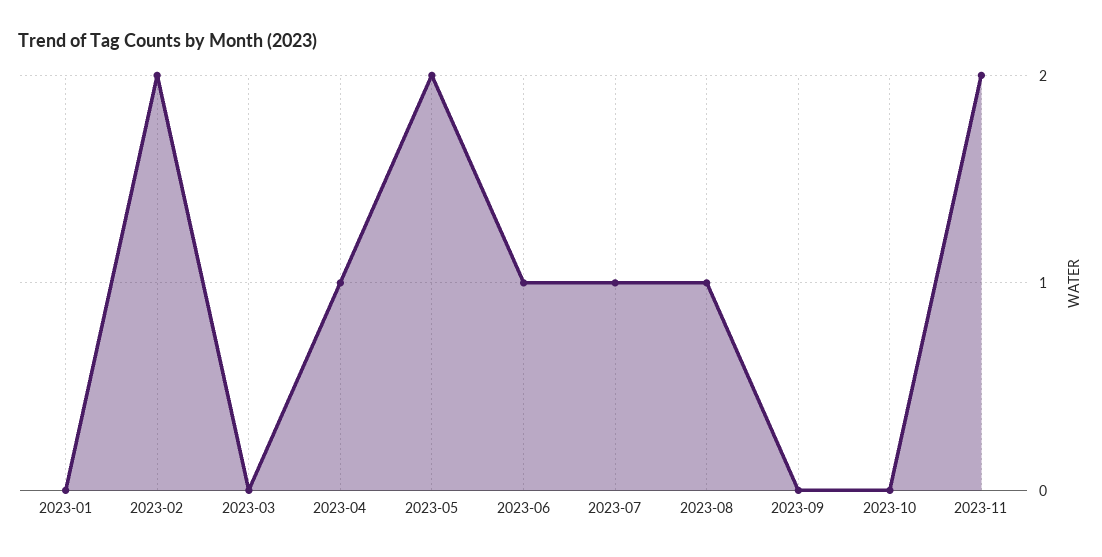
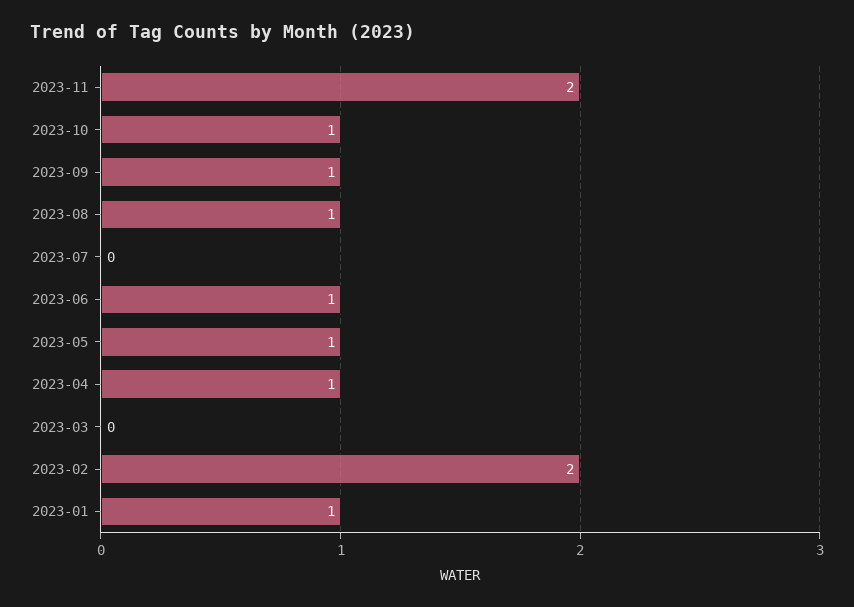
2023-01: 0 -> 1
2023-05: 2 -> 1
2023-07: 1 -> 0
2023-09: 0 -> 1
2023-10: 0 -> 1

